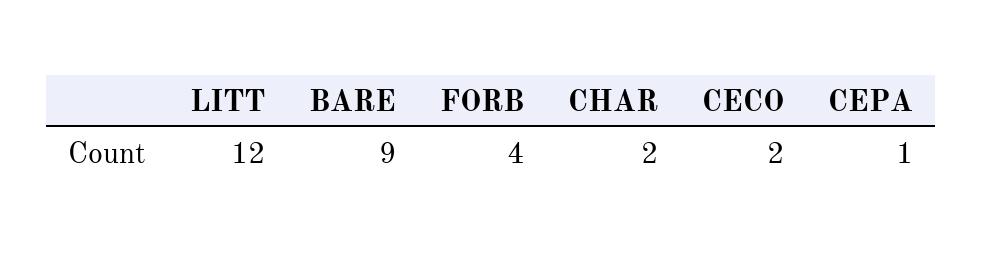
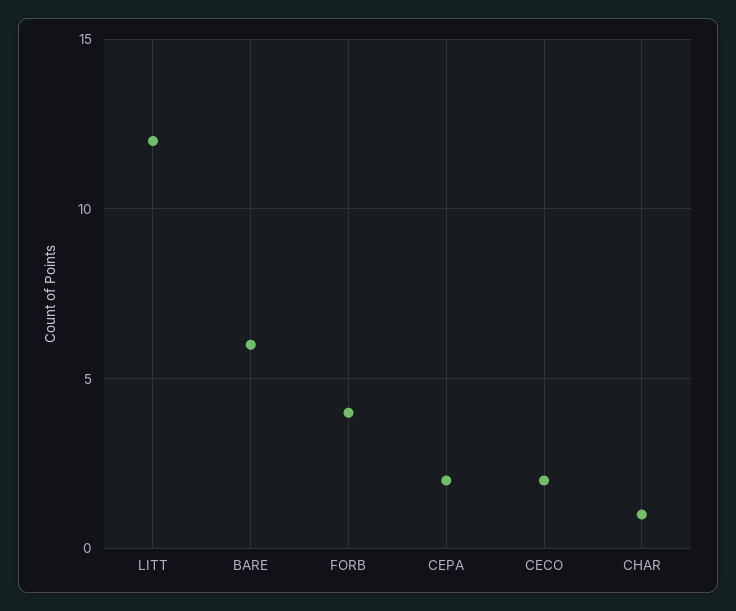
BARE: 9 -> 6
CHAR: 2 -> 1
CEPA: 1 -> 2

